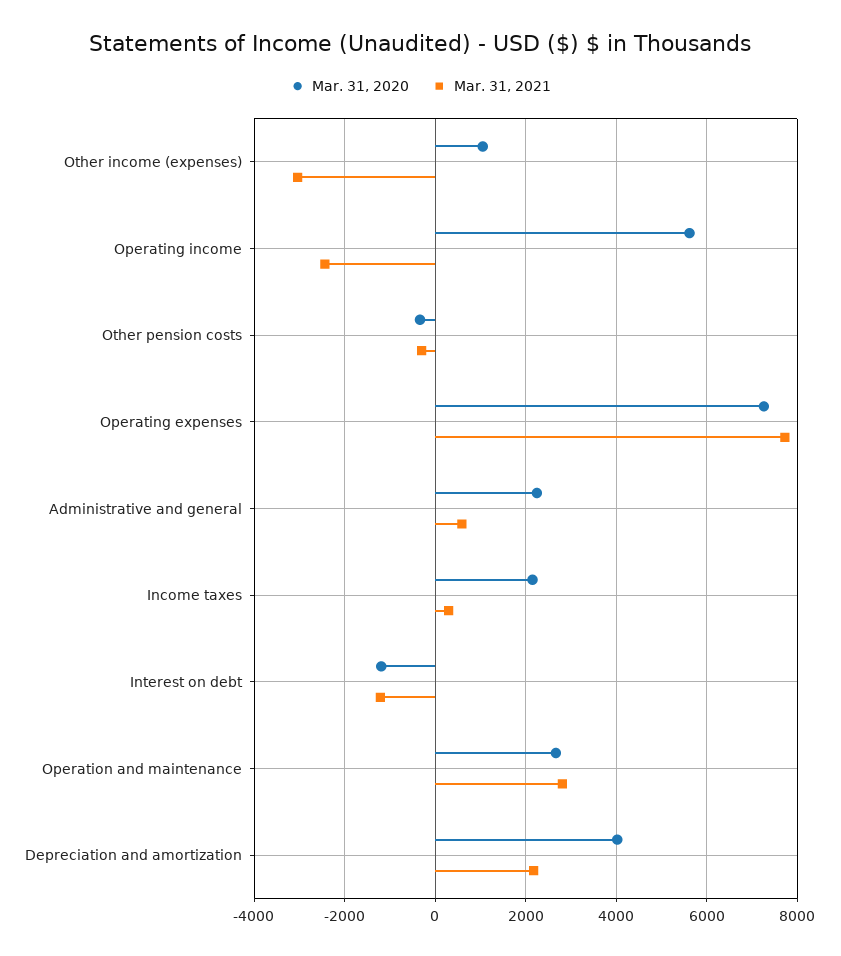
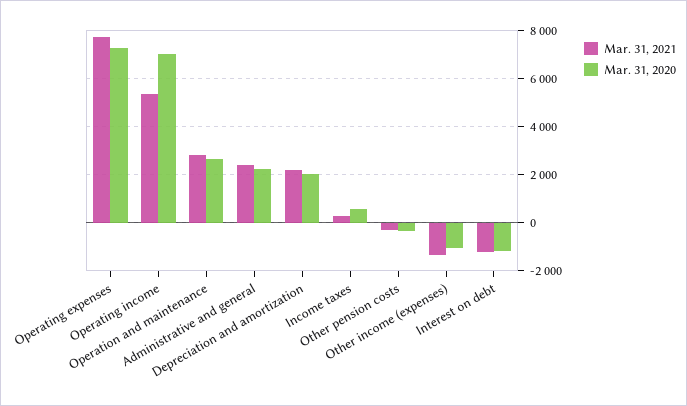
Mar. 31, 2020, Other income (expenses): 1000 -> -1000
Mar. 31, 2021, Other income (expenses): -3000 -> -1500
Mar. 31, 2020, Operating income: 5600 -> 7000
Mar. 31, 2021, Operating income: -2400 -> 5500
Mar. 31, 2021, Administrative and general: 600 -> 2500
Mar. 31, 2020, Income taxes: 2200 -> 500
Mar. 31, 2020, Depreciation and amortization: 4000 -> 2000

